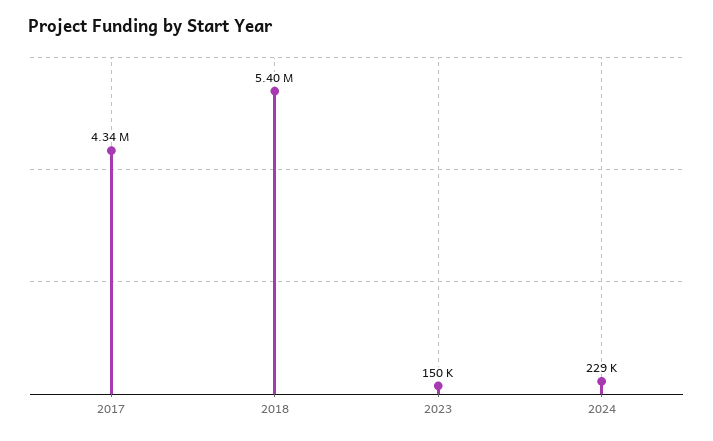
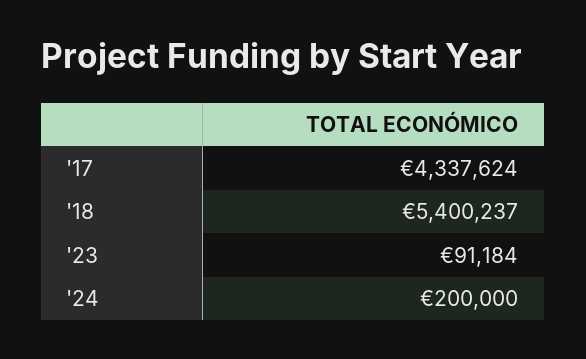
2023: 150000 -> 91184
2024: 229000 -> 200000

